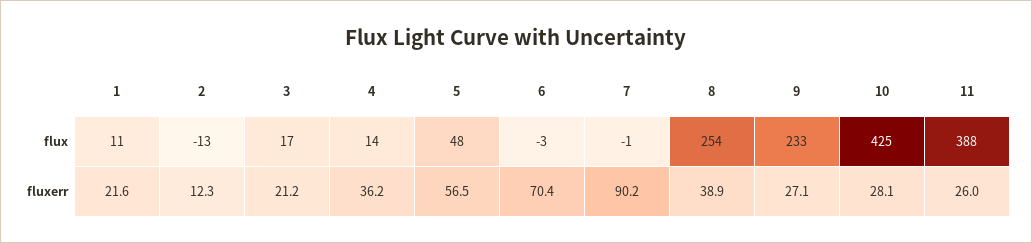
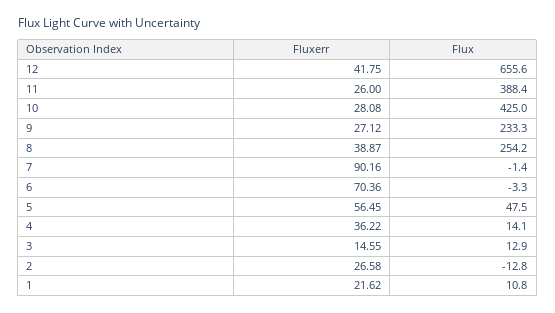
3, flux: 17 -> 12.9
2, fluxerr: 12.3 -> 26.58
3, fluxerr: 21.2 -> 14.55
12, fluxerr: none -> 41.75
12, flux: none -> 655.6

